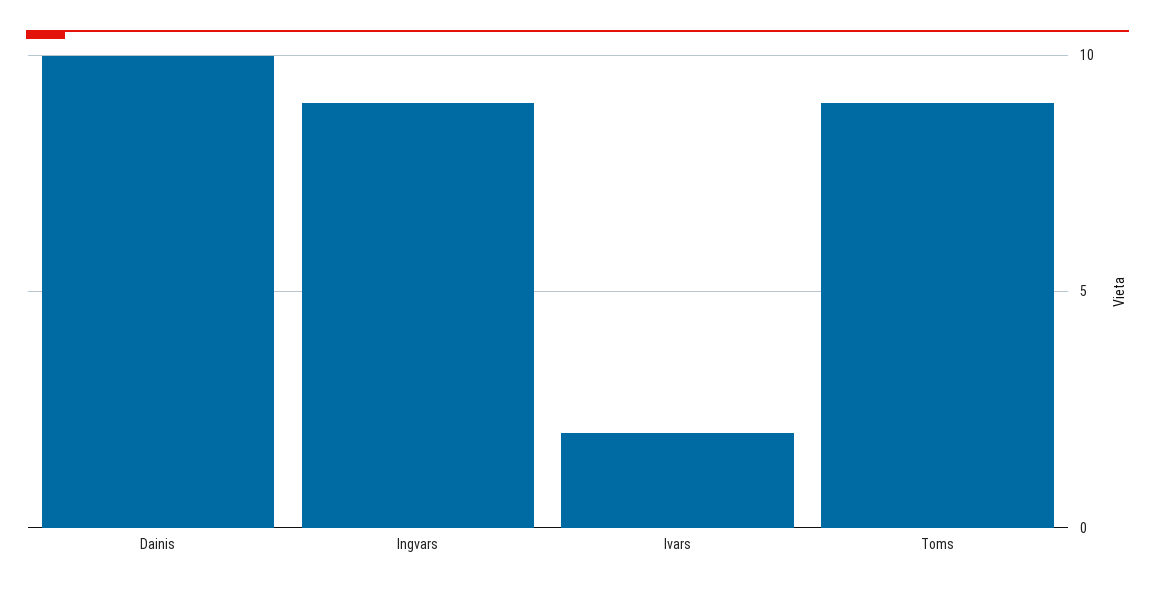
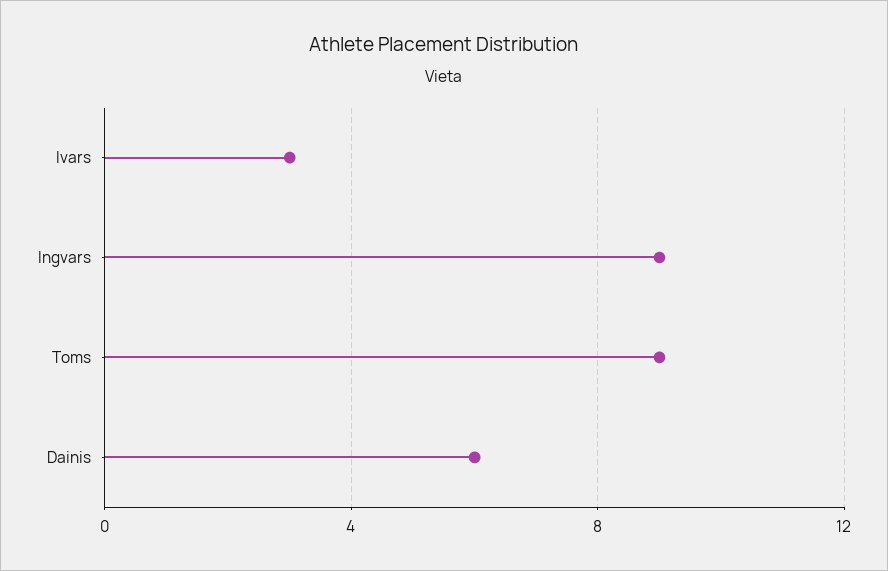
Dainis: 10 -> 6
Ivars: 2 -> 3

